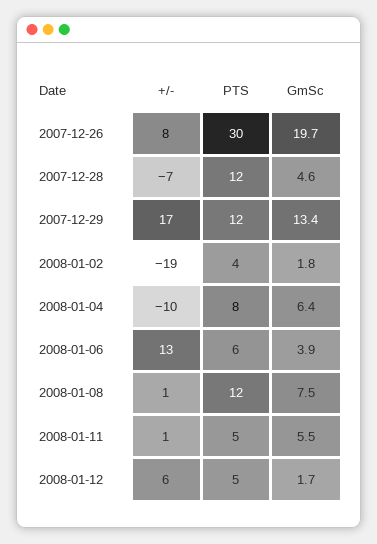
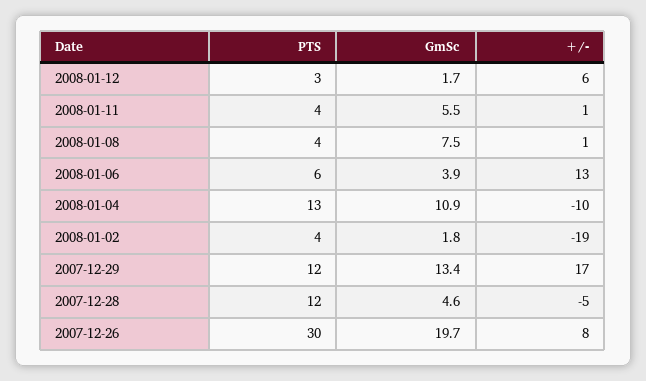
+/-, 2007-12-28: -7 -> -5
PTS, 2008-01-04: 8 -> 13
GmSc, 2008-01-04: 6.4 -> 10.9
PTS, 2008-01-08: 12 -> 4
PTS, 2008-01-11: 5 -> 4
PTS, 2008-01-12: 5 -> 3

